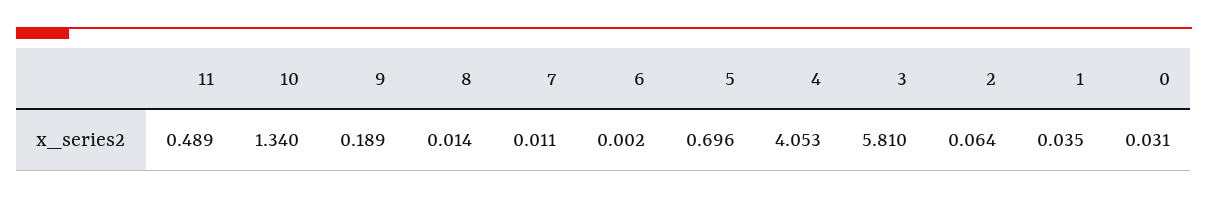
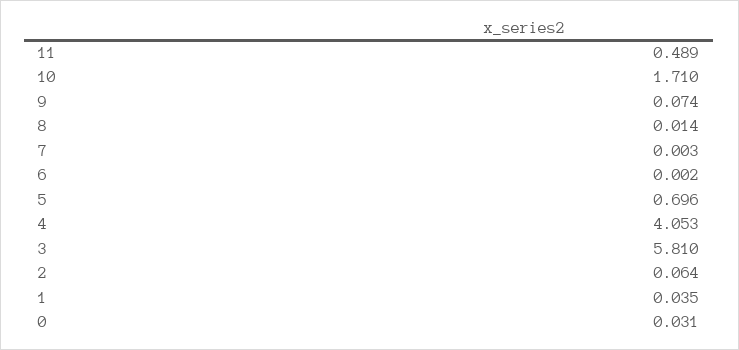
10: 1.34 -> 1.71
9: 0.189 -> 0.074
7: 0.011 -> 0.003

